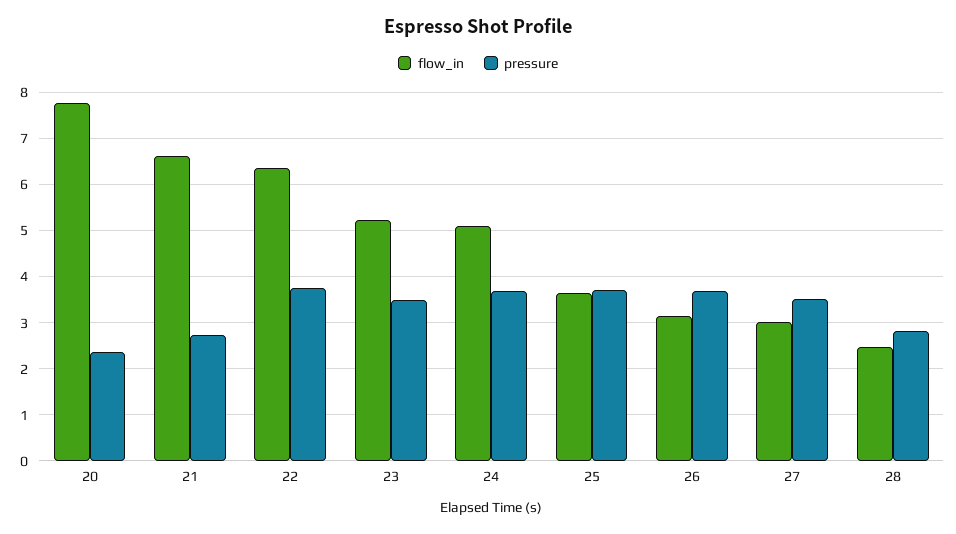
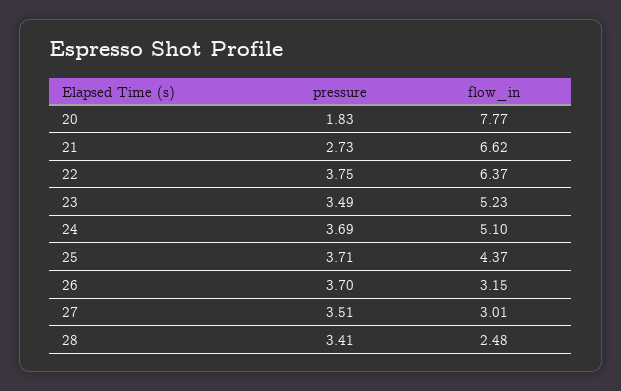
pressure, 20: 2.4 -> 1.83
flow_in, 25: 3.6 -> 4.37
pressure, 28: 2.8 -> 3.41

